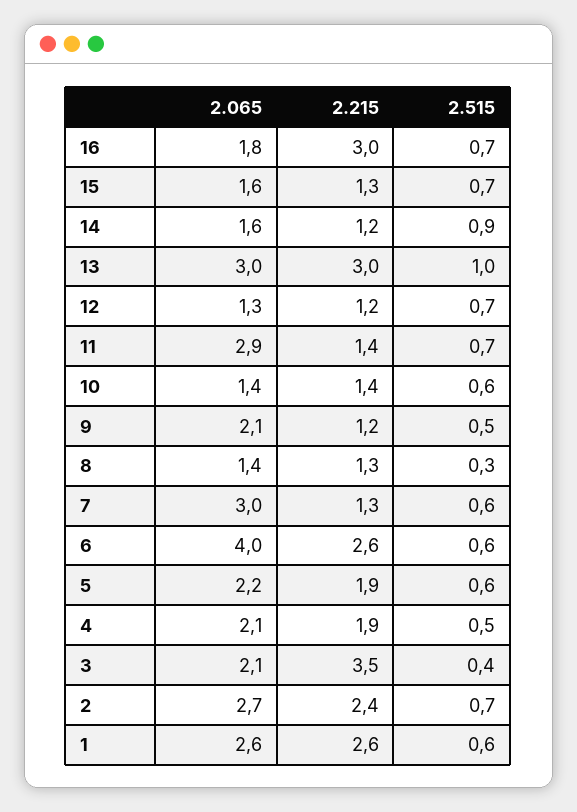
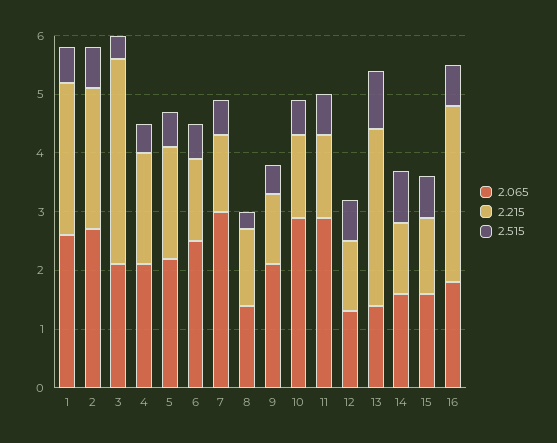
2.065, 13: 3 -> 1.5
2.065, 10: 1.4 -> 3
2.065, 6: 4 -> 2.5
2.215, 6: 2.6 -> 1.5

